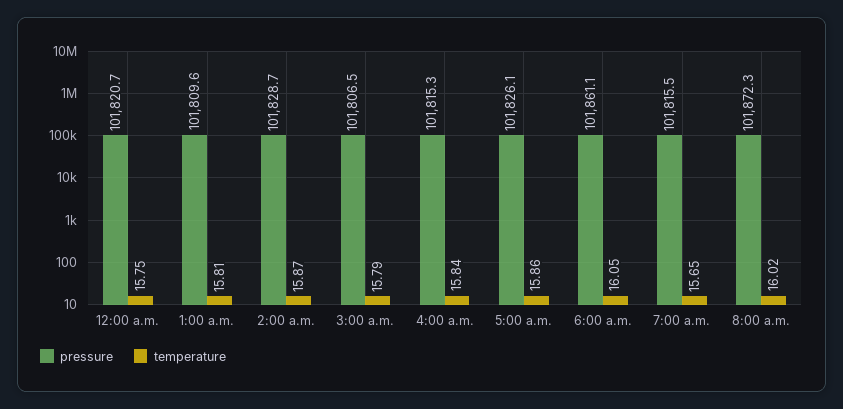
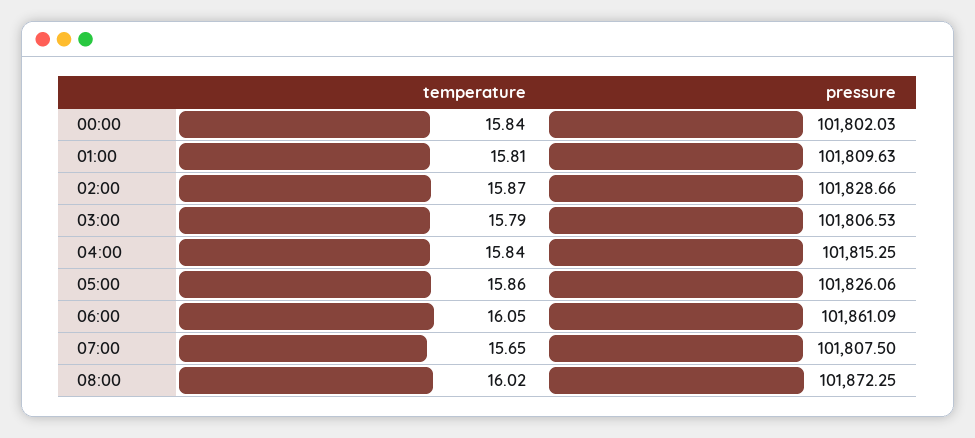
pressure, 12:00 a.m.: 101820.7 -> 101802.03
temperature, 12:00 a.m.: 15.75 -> 15.84
pressure, 7:00 a.m.: 101815.5 -> 101807.5

